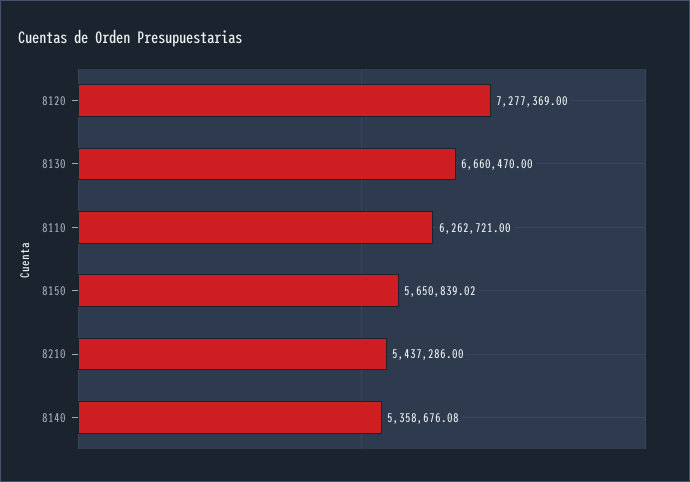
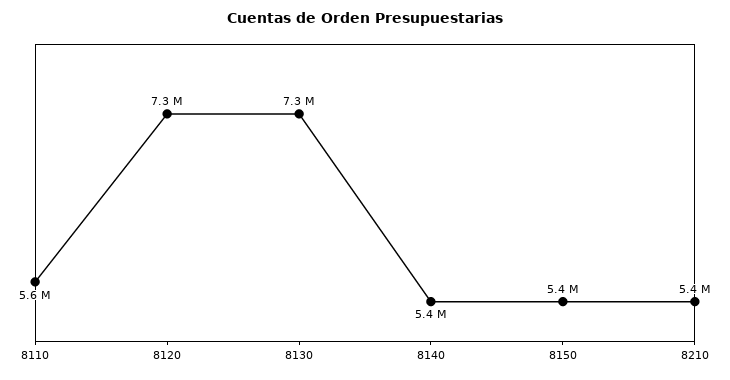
8130: 6660470 -> 7300000
8110: 6262721 -> 5600000
8150: 5650839.02 -> 5400000

